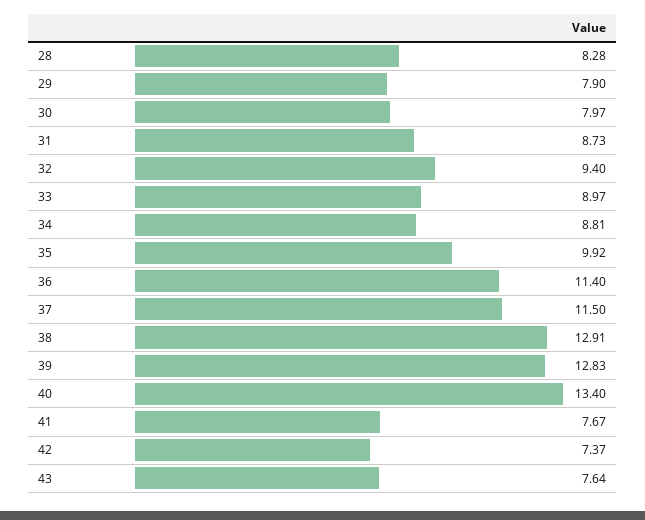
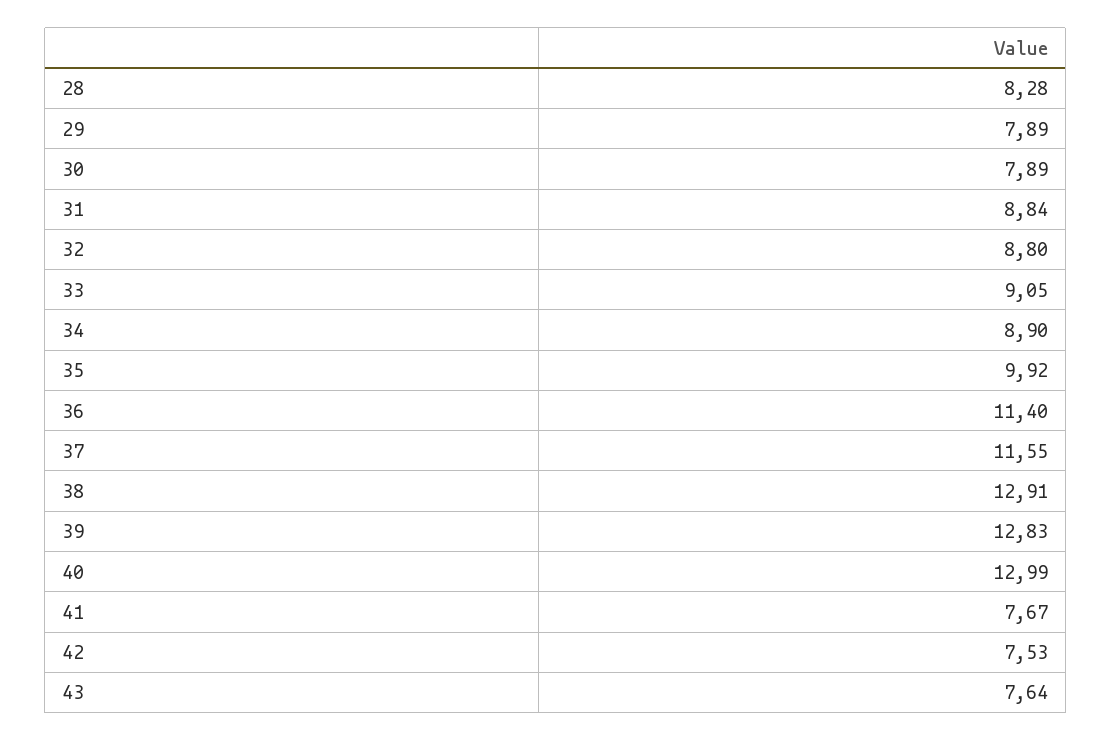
29: 7.9 -> 7.89
30: 7.97 -> 7.89
31: 8.73 -> 8.84
32: 9.4 -> 8.8
33: 8.97 -> 9.05
34: 8.81 -> 8.9
37: 11.5 -> 11.55
40: 13.4 -> 12.99
42: 7.37 -> 7.53

